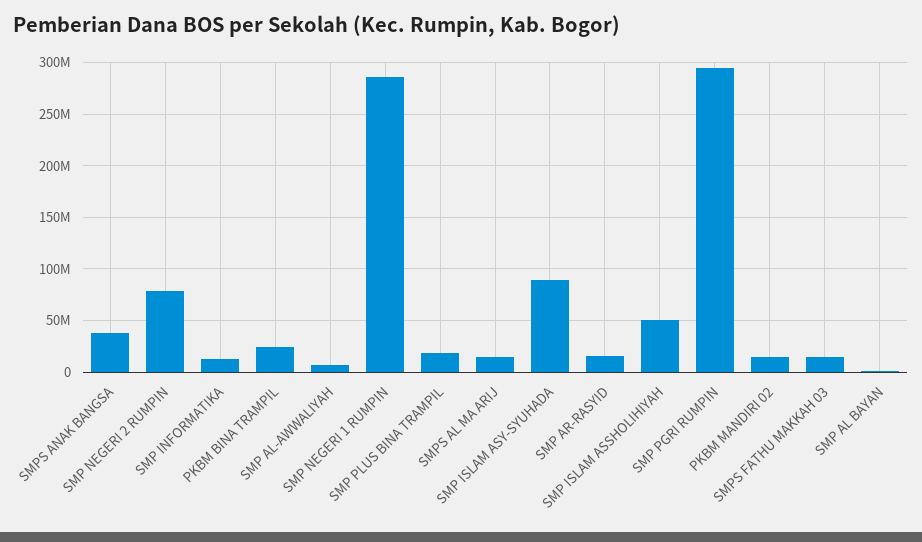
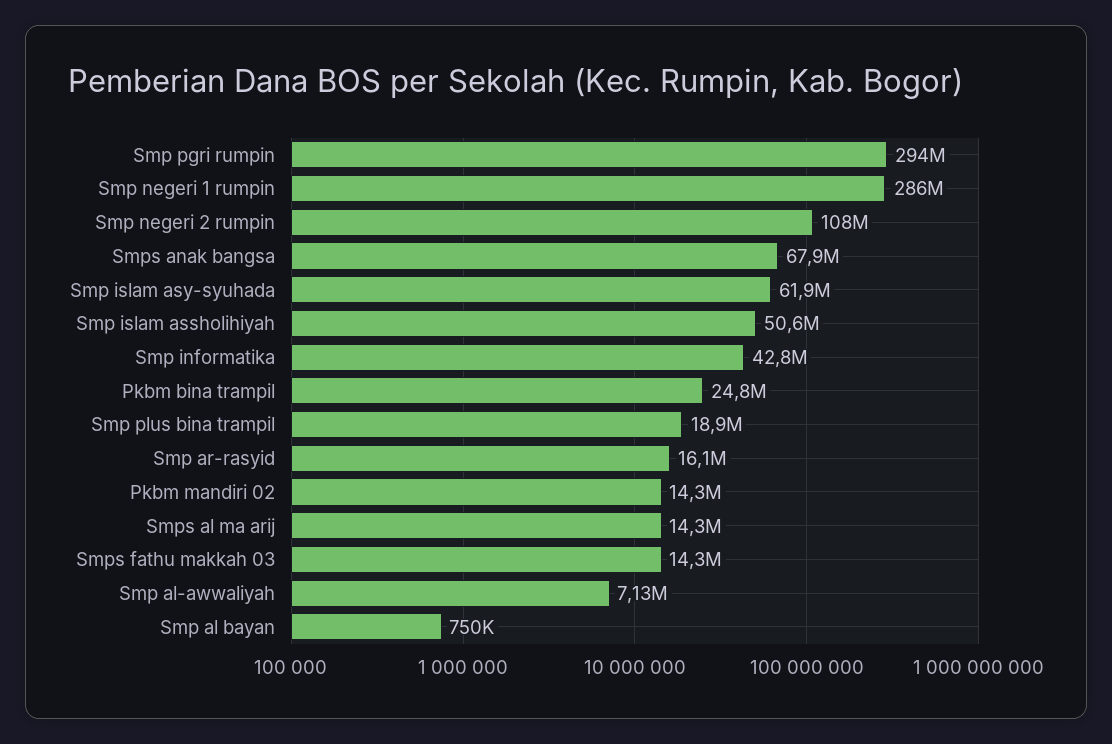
SMPS ANAK BANGSA: 40000000 -> 67900000
SMP NEGERI 2 RUMPIN: 80000000 -> 108000000
SMP INFORMATIKA: 10000000 -> 42800000
SMP ISLAM ASY-SYUHADA: 90000000 -> 61900000

